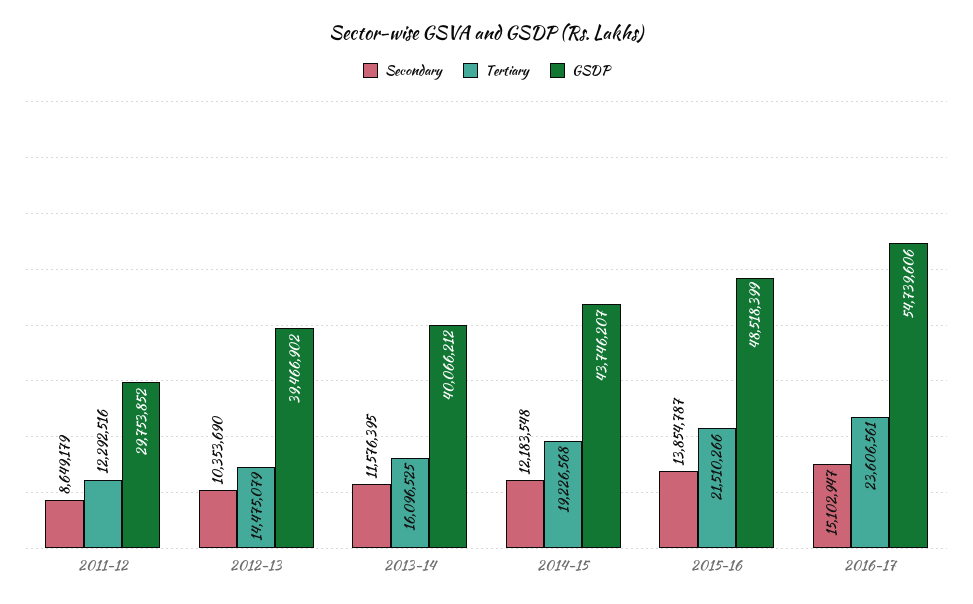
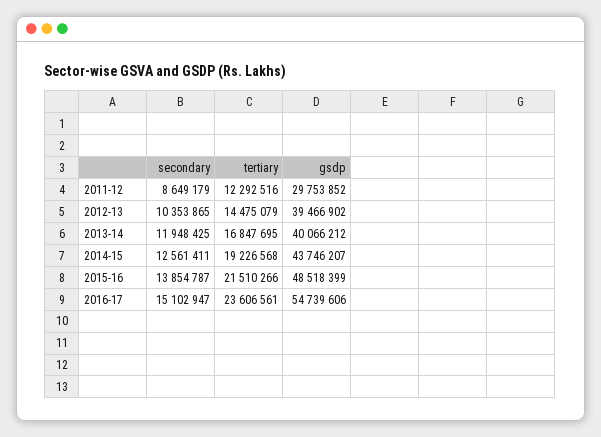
Secondary, 2012-13: 10353690 -> 10353865
Secondary, 2013-14: 11576395 -> 11948425
Tertiary, 2013-14: 16096525 -> 16847695
Secondary, 2014-15: 12183548 -> 12561411

